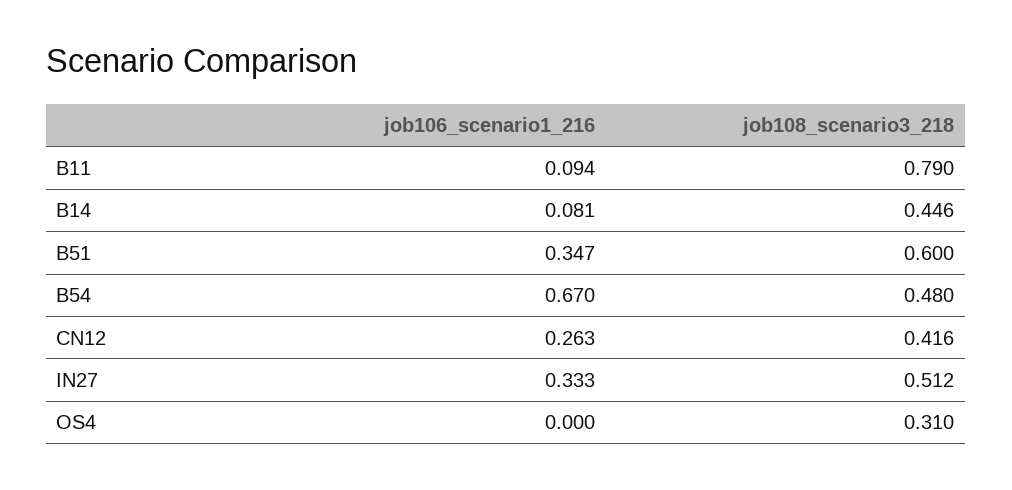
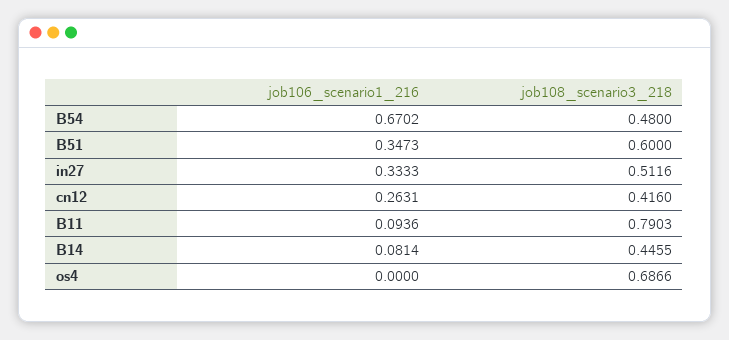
job108_scenario3_218, OS4: 0.31 -> 0.6866

